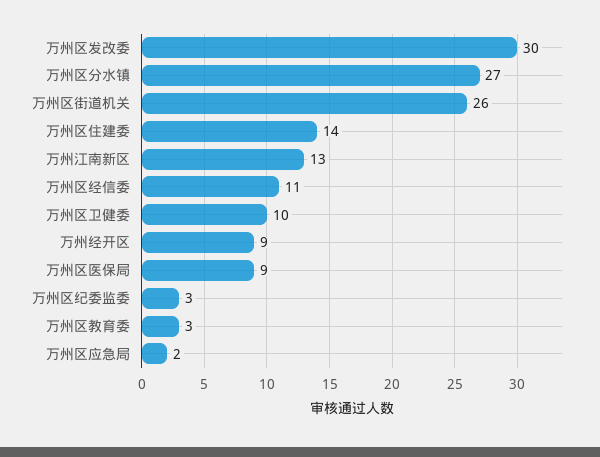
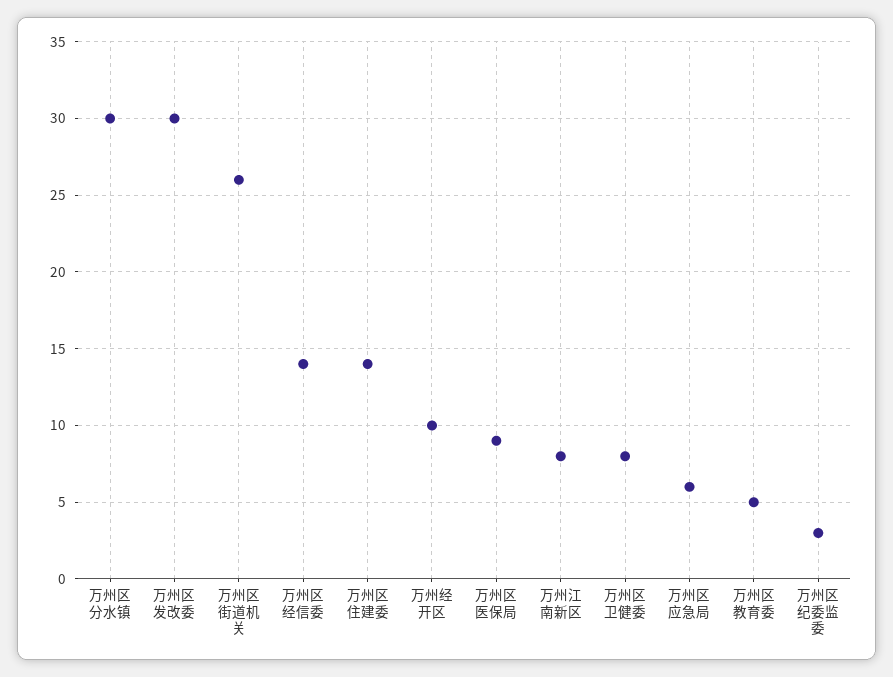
万州区分水镇: 27 -> 30
万州江南新区: 13 -> 8
万州区经信委: 11 -> 14
万州区卫健委: 10 -> 8
万州经开区: 9 -> 10
万州区教育委: 3 -> 5
万州区应急局: 2 -> 6

